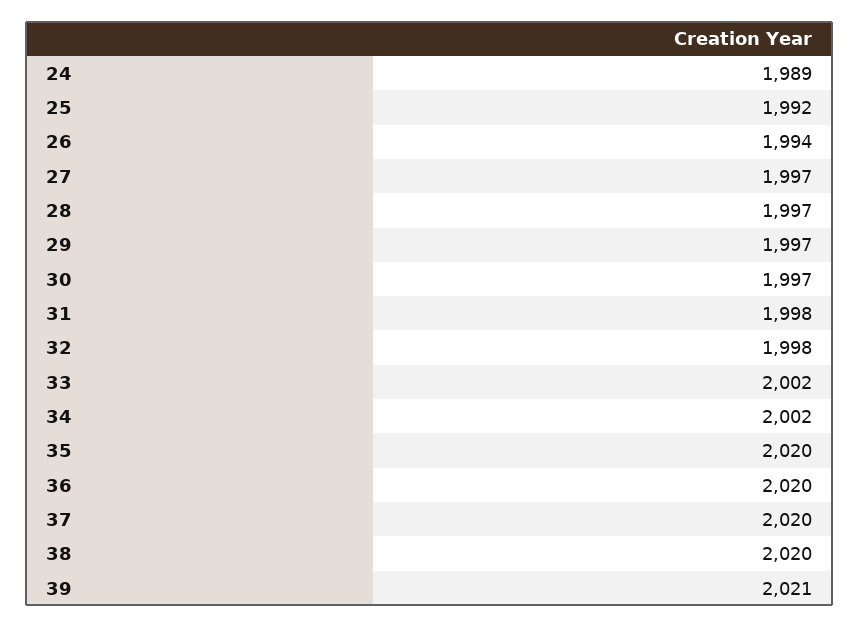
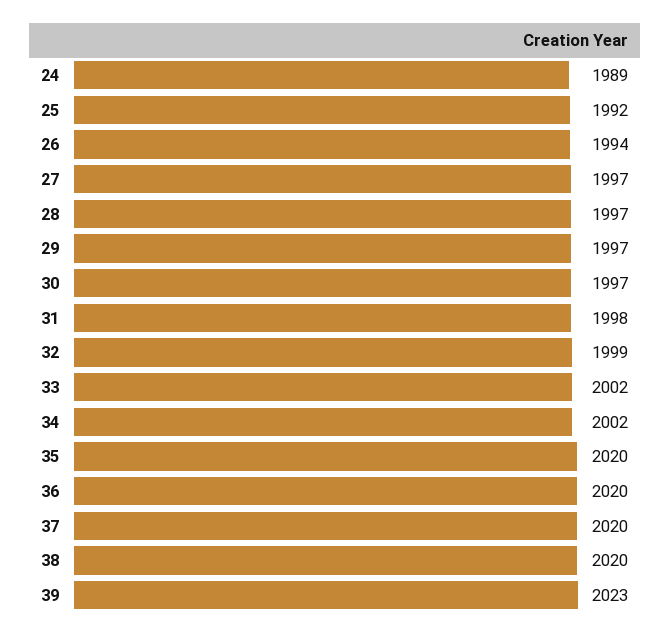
32: 1998 -> 1999
39: 2021 -> 2023

